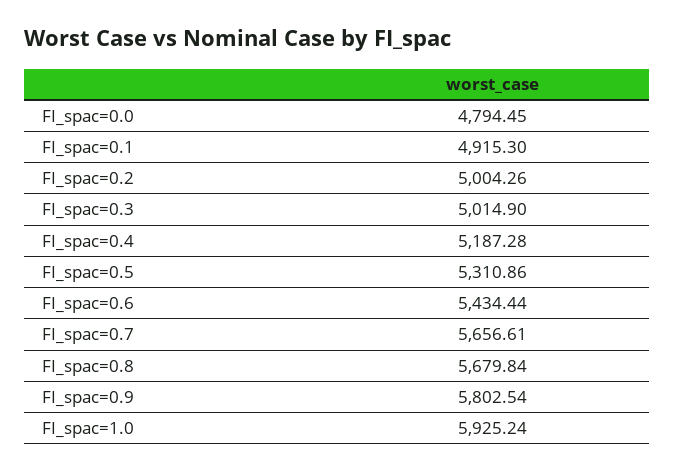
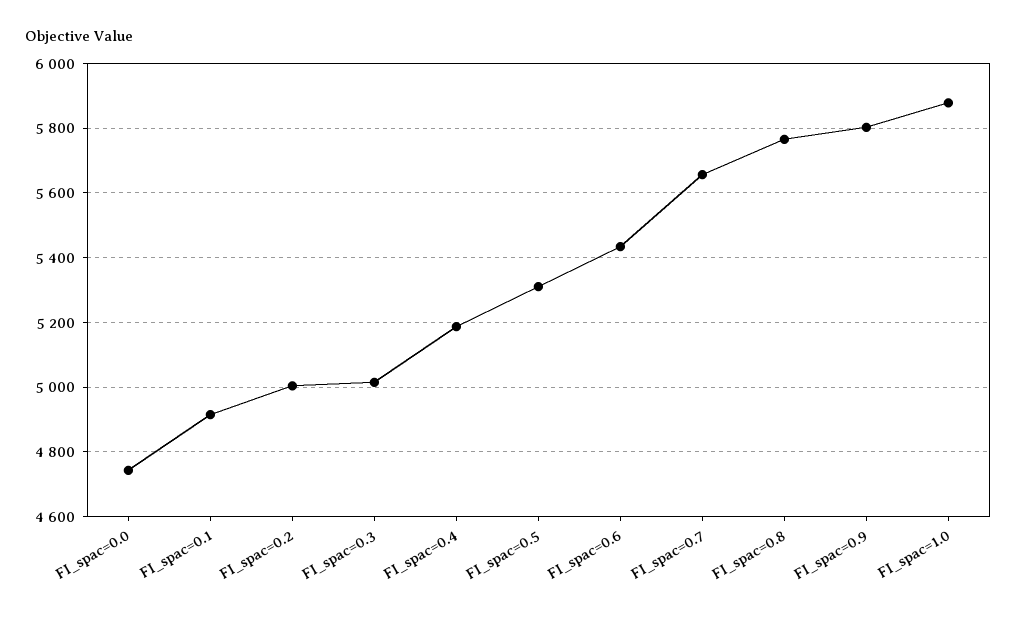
FI_spac=0.0: 4794.45 -> 4740
FI_spac=0.8: 5679.84 -> 5760
FI_spac=1.0: 5925.24 -> 5880

